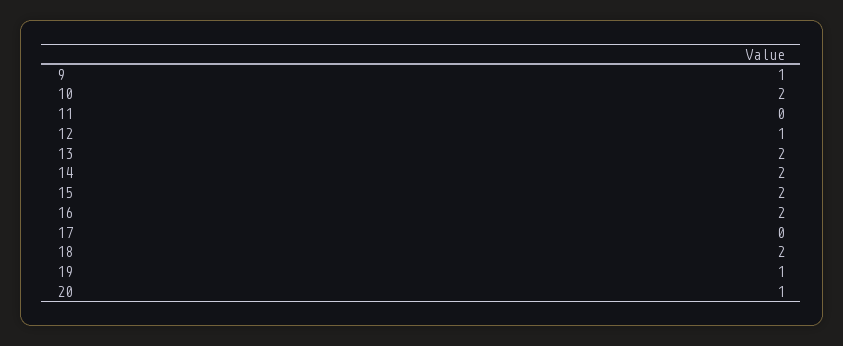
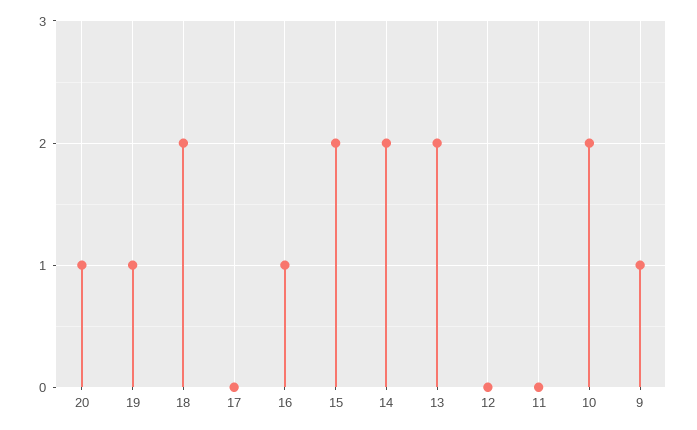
12: 1 -> 0
16: 2 -> 1

